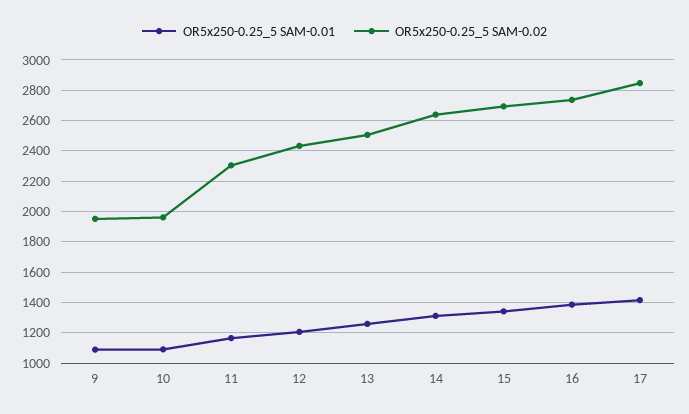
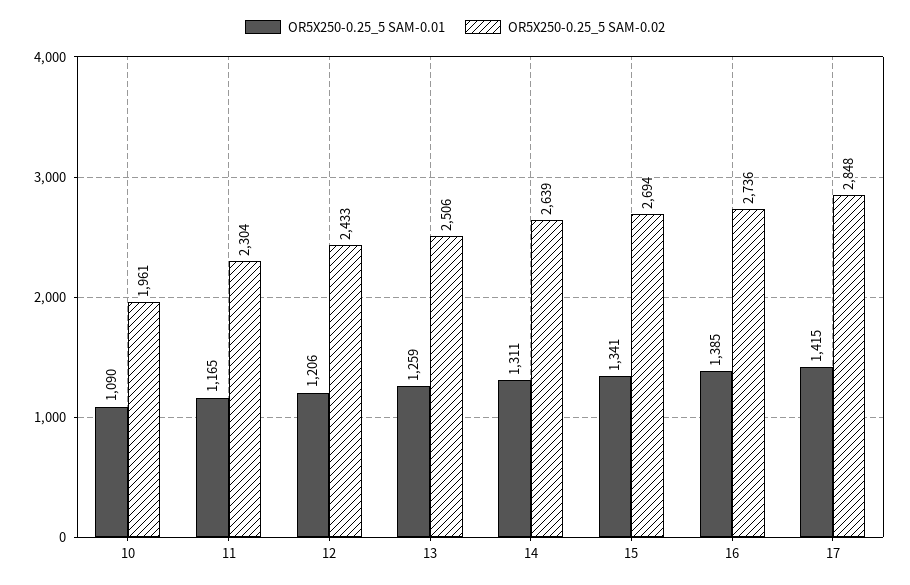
OR5x250-0.25_5 SAM-0.01, 9: 1100 -> none
OR5x250-0.25_5 SAM-0.02, 9: 1950 -> none

